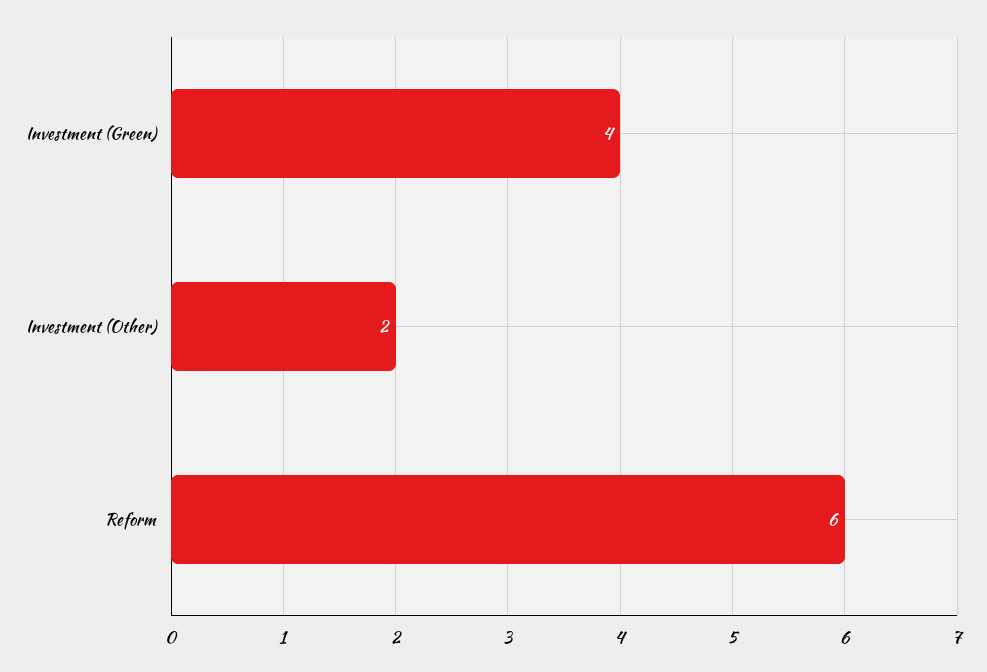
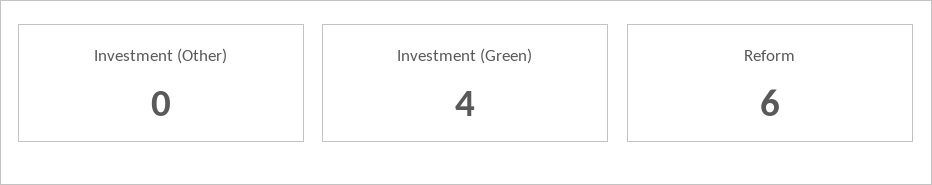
Investment (Other): 2 -> 0

